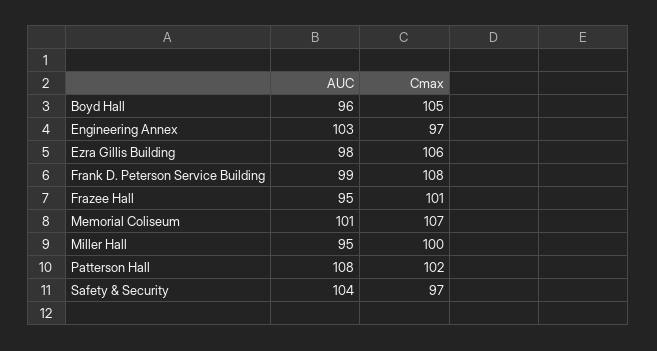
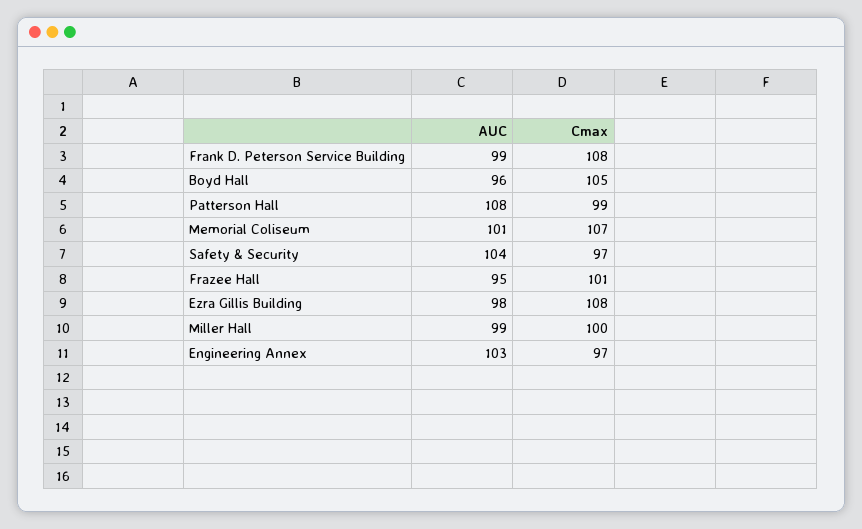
Cmax, Ezra Gillis Building: 106 -> 108
AUC, Miller Hall: 95 -> 99
Cmax, Patterson Hall: 102 -> 99

